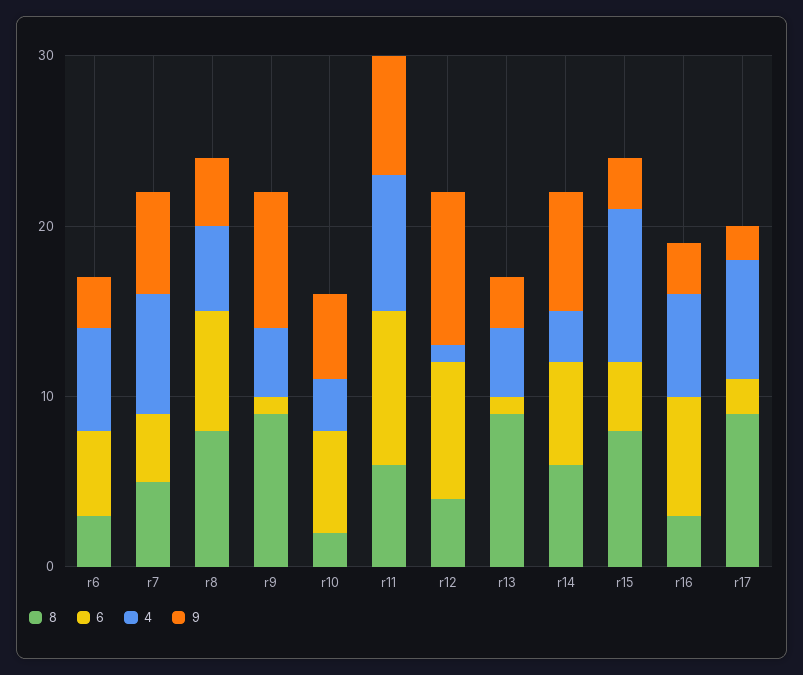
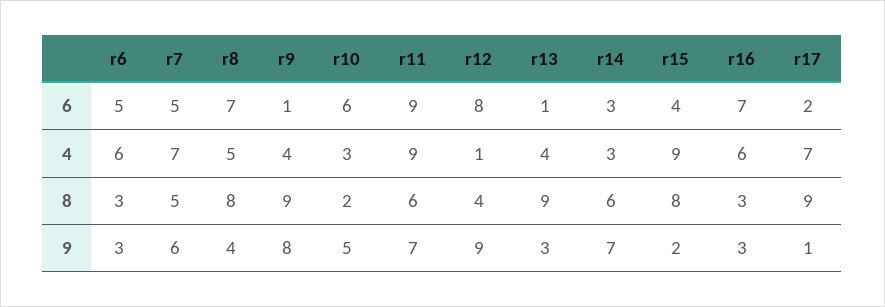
6, r7: 4 -> 5
4, r11: 8 -> 9
6, r14: 6 -> 3
9, r15: 3 -> 2
9, r17: 2 -> 1

